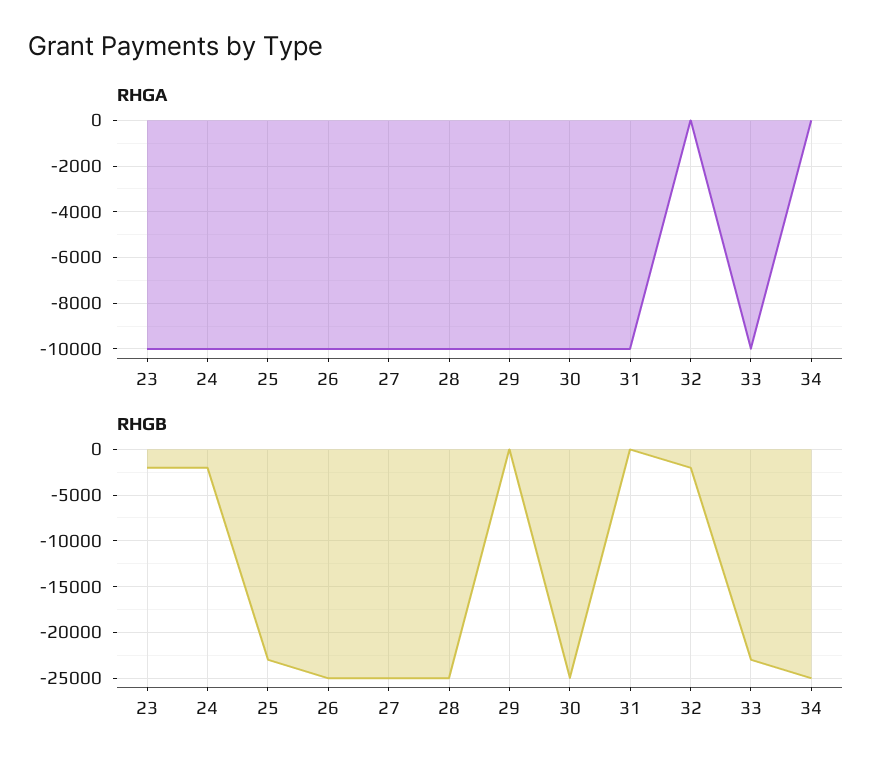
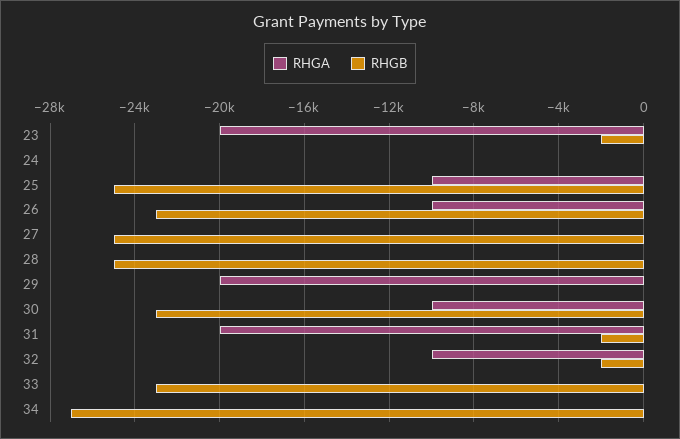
RHGA, 23: -10000 -> -20000
RHGA, 24: -10000 -> 0
RHGA, 27: -10000 -> 0
RHGA, 28: -10000 -> 0
RHGA, 29: -10000 -> -20000
RHGA, 31: -10000 -> -20000
RHGA, 32: 0 -> -10000
RHGA, 33: -10000 -> 0
RHGB, 24: -2000 -> 0
RHGB, 25: -23000 -> -25000
RHGB, 26: -25000 -> -23000
RHGB, 30: -25000 -> -23000
RHGB, 31: 0 -> -2000
RHGB, 34: -25000 -> -27000

